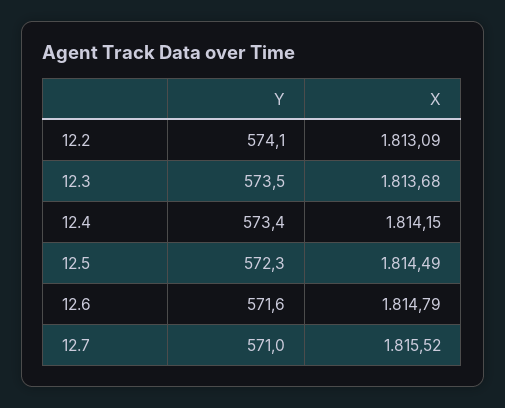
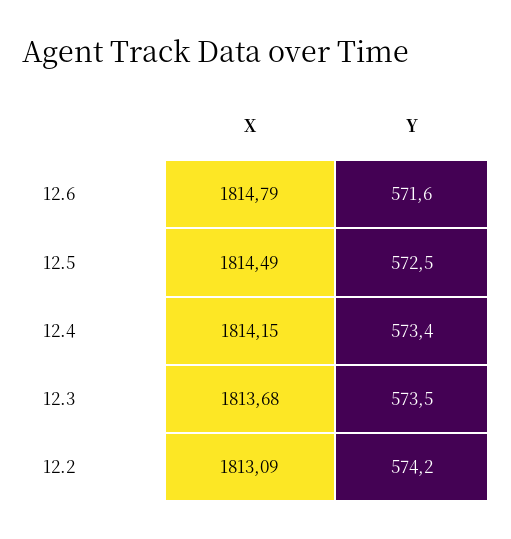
Y, 12.2: 574.1 -> 574.2
Y, 12.5: 572.3 -> 572.5
Y, 12.7: 571 -> none
X, 12.7: 1815.52 -> none

